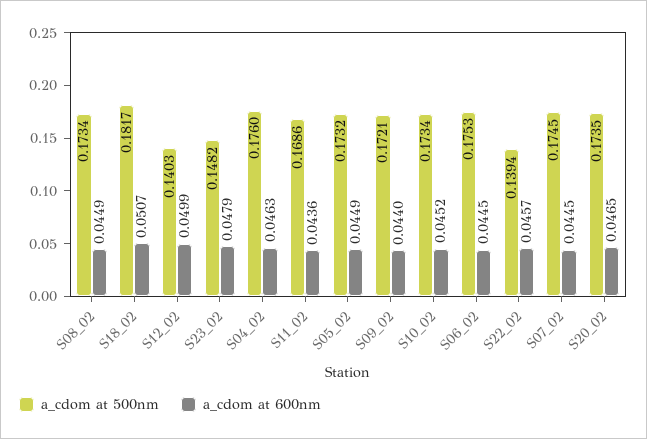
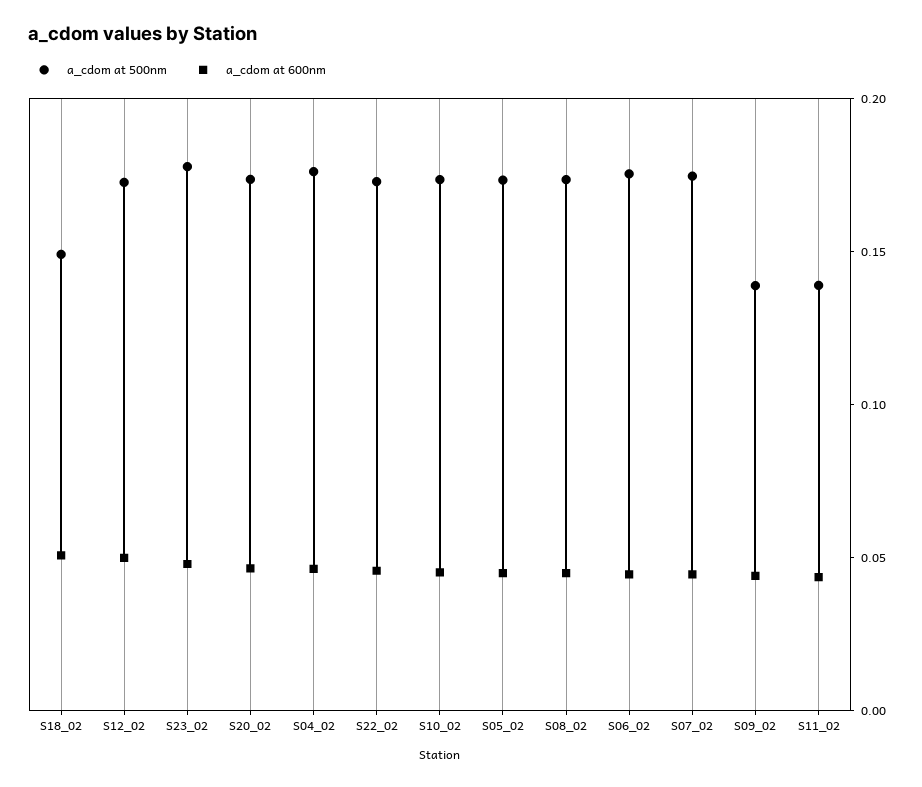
a_cdom at 500nm, S18_02: 0.1817 -> 0.15
a_cdom at 500nm, S12_02: 0.1403 -> 0.17
a_cdom at 500nm, S23_02: 0.1482 -> 0.18
a_cdom at 500nm, S11_02: 0.1686 -> 0.14
a_cdom at 500nm, S09_02: 0.1721 -> 0.14
a_cdom at 500nm, S22_02: 0.1394 -> 0.17

